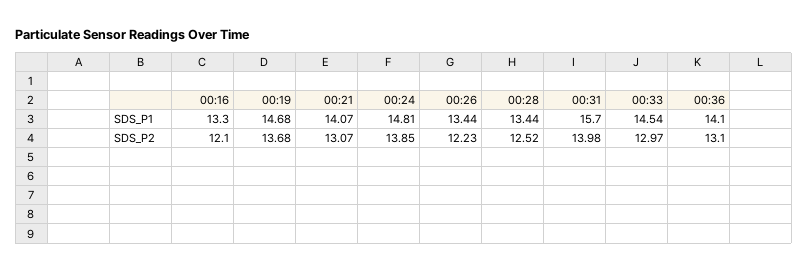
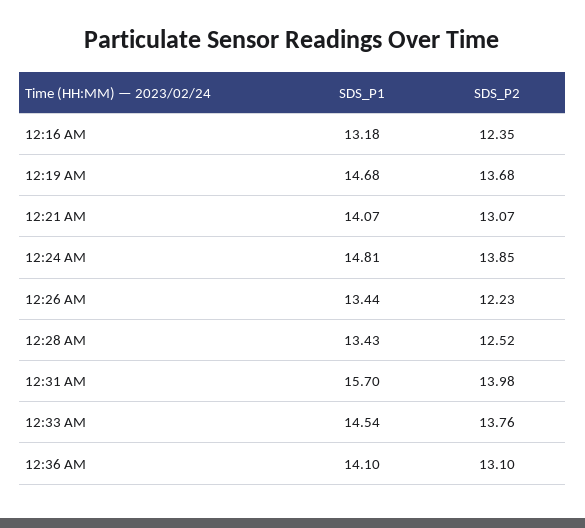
00:16, SDS_P1: 13.3 -> 13.18
00:28, SDS_P1: 13.44 -> 13.43
00:16, SDS_P2: 12.1 -> 12.35
00:33, SDS_P2: 12.97 -> 13.76

